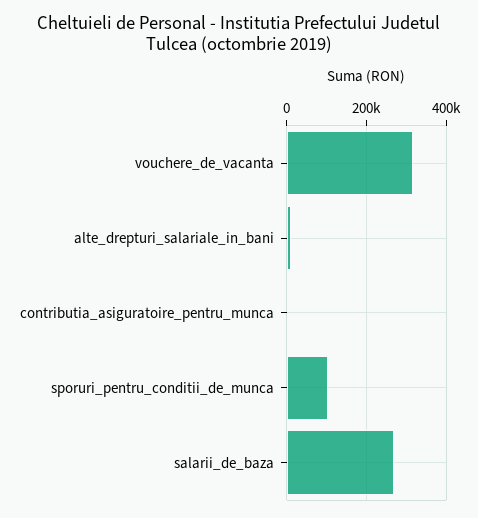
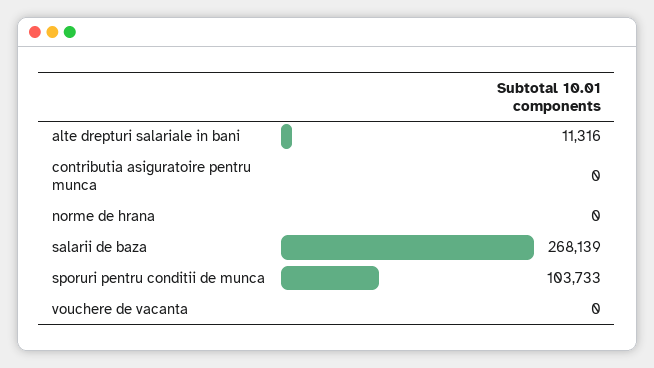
vouchere_de_vacanta: 320000 -> 0
norme de hrana: none -> 0

